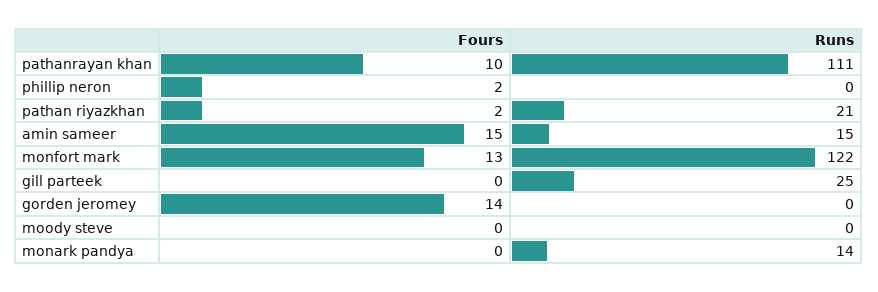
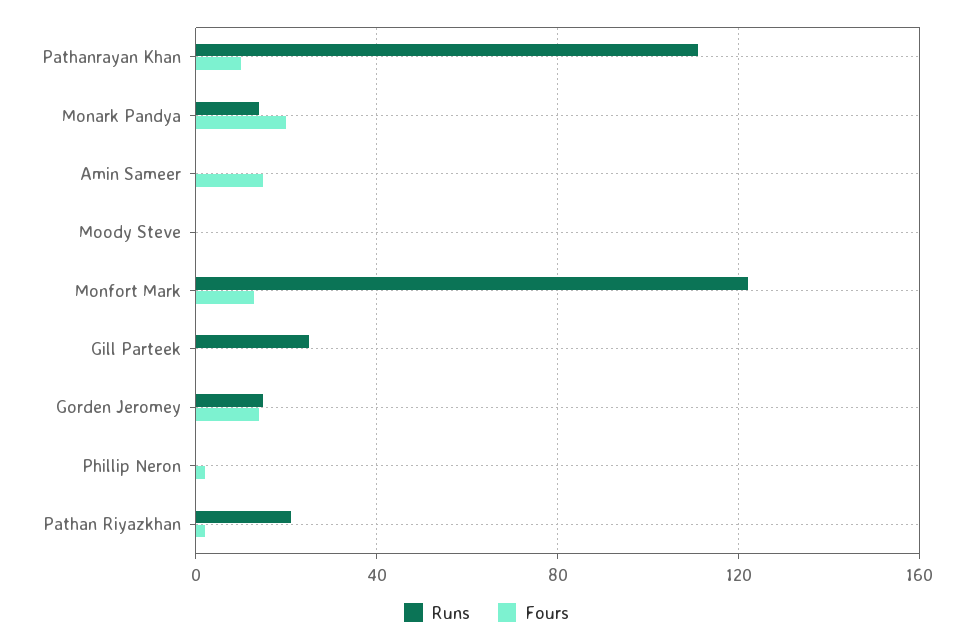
Runs, amin sameer: 15 -> 0
Runs, gorden jeromey: 0 -> 15
Fours, monark pandya: 0 -> 20

